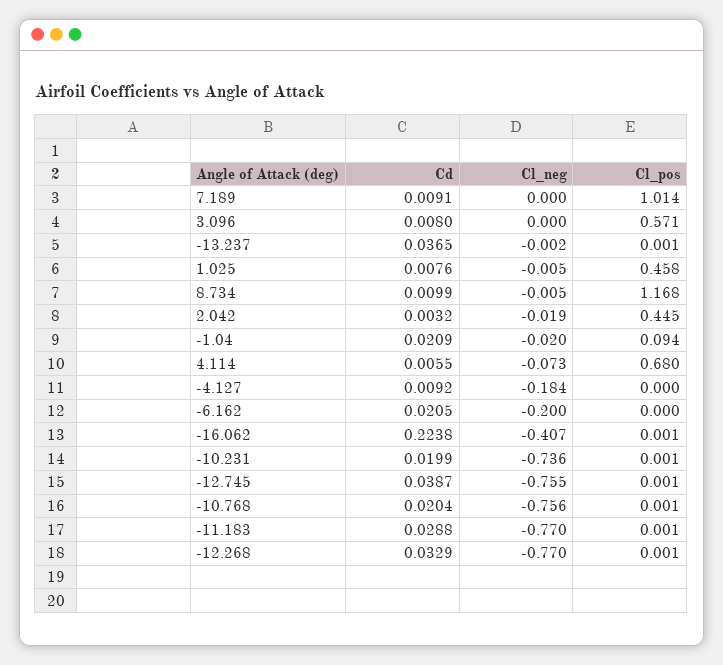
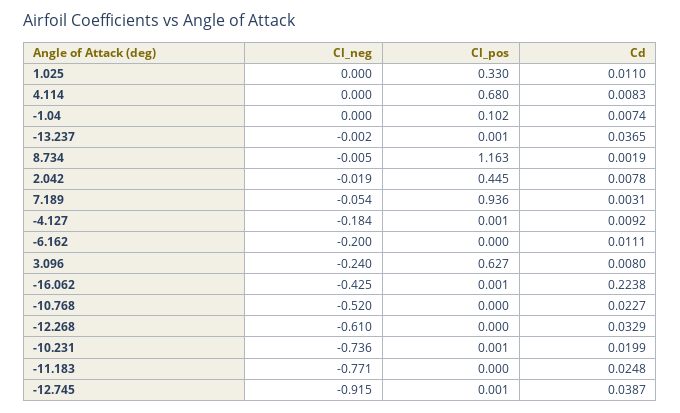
Cd, 7.189: 0.0091 -> 0.0031
Cl_neg, 7.189: 0 -> -0.054
Cl_pos, 7.189: 1.014 -> 0.936
Cl_neg, 3.096: 0 -> -0.24
Cl_pos, 3.096: 0.571 -> 0.627
Cd, 1.025: 0.0076 -> 0.011
Cl_neg, 1.025: -0.005 -> 0
Cl_pos, 1.025: 0.458 -> 0.33
Cd, 8.734: 0.0099 -> 0.0019
Cl_pos, 8.734: 1.168 -> 1.163
Cd, 2.042: 0.0032 -> 0.0078
Cd, -1.04: 0.0209 -> 0.0074
Cl_neg, -1.04: -0.02 -> 0
Cl_pos, -1.04: 0.094 -> 0.102
Cd, 4.114: 0.0055 -> 0.0083
Cl_neg, 4.114: -0.073 -> 0
Cl_pos, -4.127: 0 -> 0.001
Cd, -6.162: 0.0205 -> 0.0111
Cl_neg, -16.062: -0.407 -> -0.425
Cl_neg, -12.745: -0.755 -> -0.915
Cd, -10.768: 0.0204 -> 0.0227
Cl_neg, -10.768: -0.756 -> -0.52
Cl_pos, -10.768: 0.001 -> 0
Cd, -11.183: 0.0288 -> 0.0248
Cl_neg, -11.183: -0.77 -> -0.771
Cl_pos, -11.183: 0.001 -> 0
Cl_neg, -12.268: -0.77 -> -0.61
Cl_pos, -12.268: 0.001 -> 0

